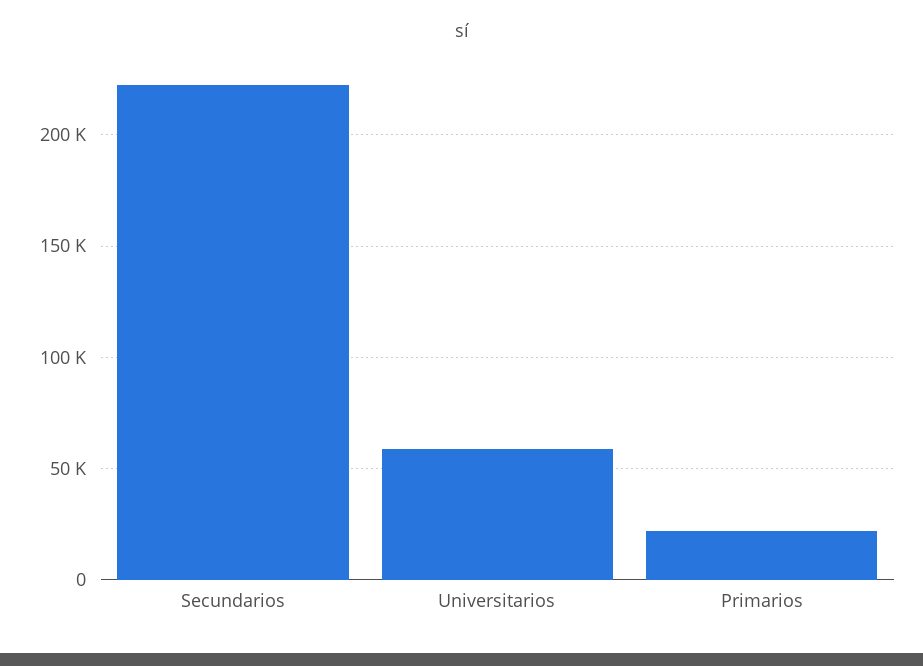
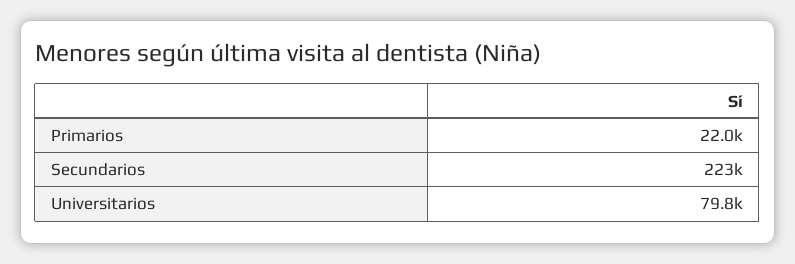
Universitarios: 60000 -> 79800

